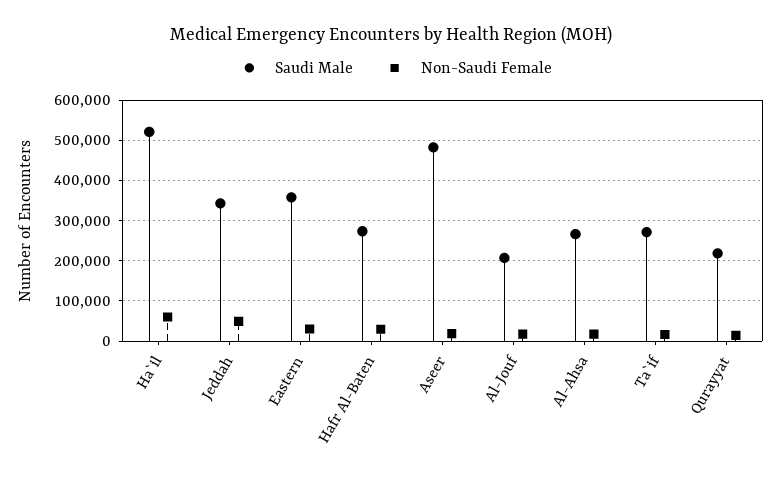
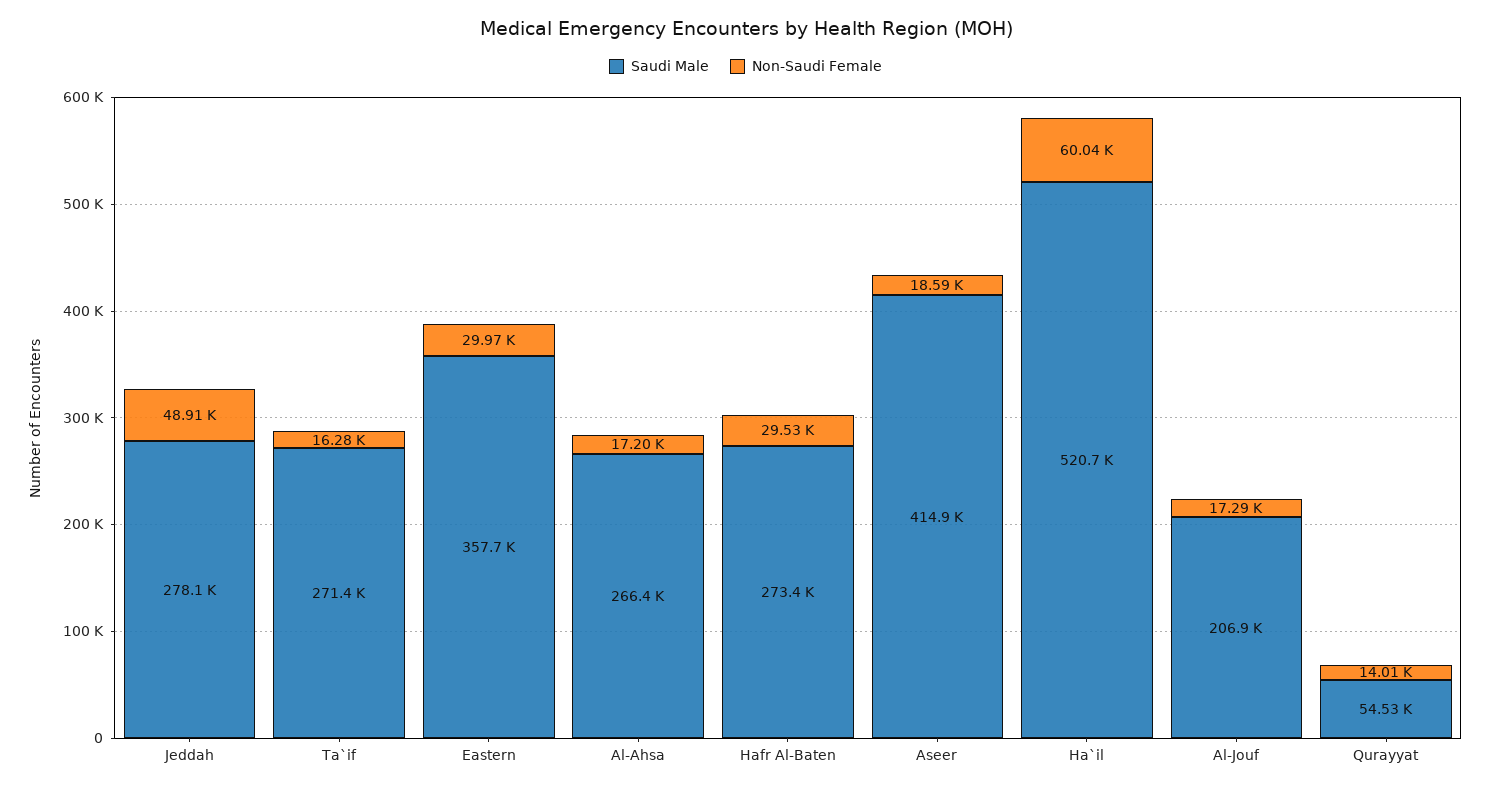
Saudi Male, Jeddah: 340000 -> 278100
Saudi Male, Aseer: 480000 -> 414900
Saudi Male, Qurayyat: 220000 -> 54530

